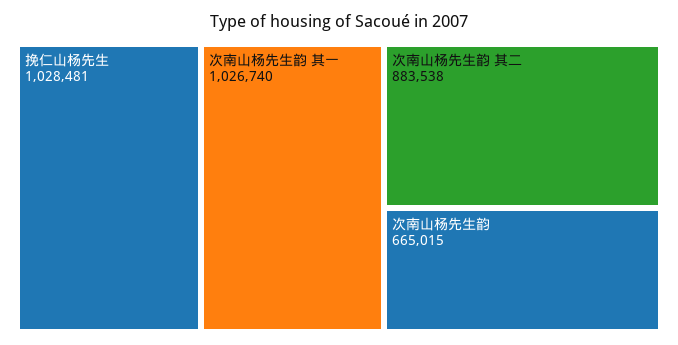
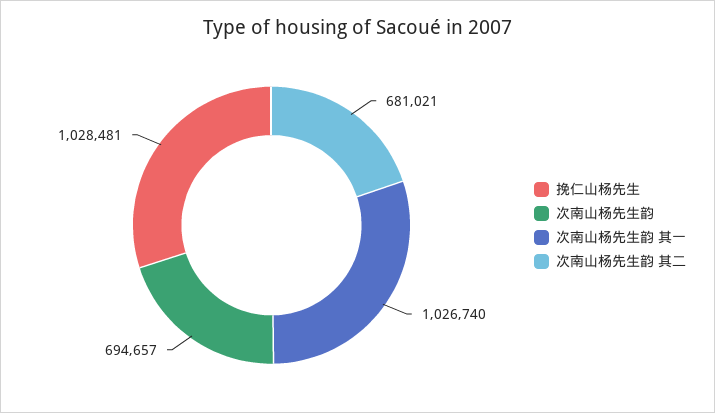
次南山杨先生韵 其二: 883538 -> 681021
次南山杨先生韵: 665015 -> 694657

